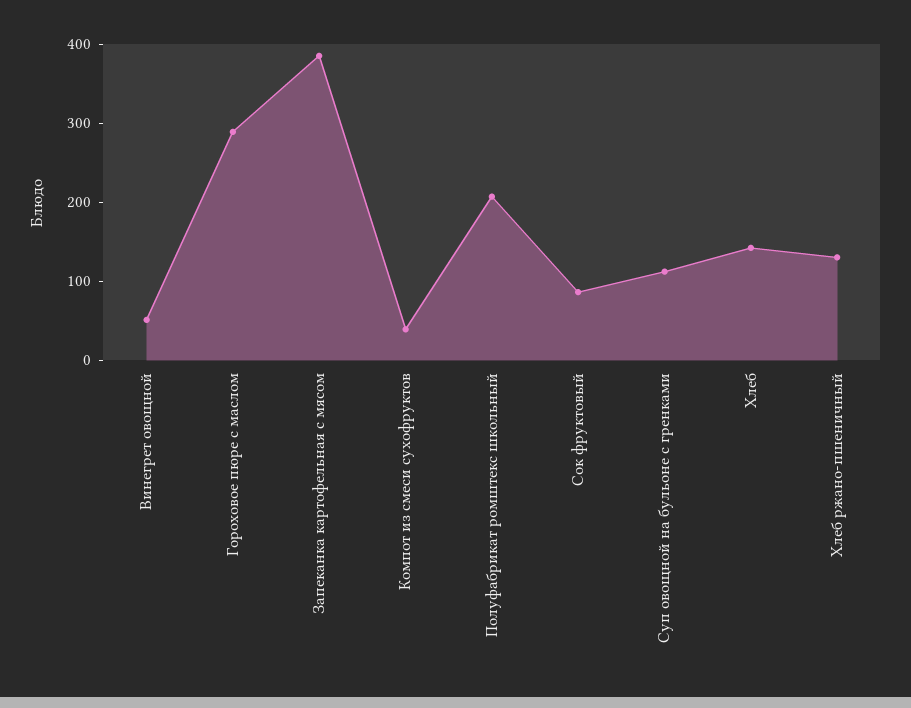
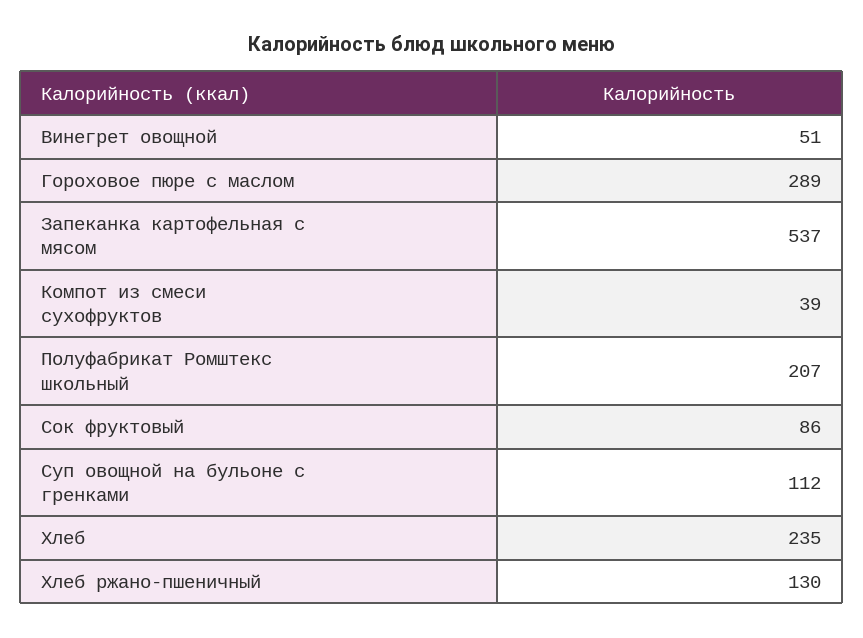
Запеканка картофельная с мясом: 380 -> 537
Хлеб: 140 -> 235

